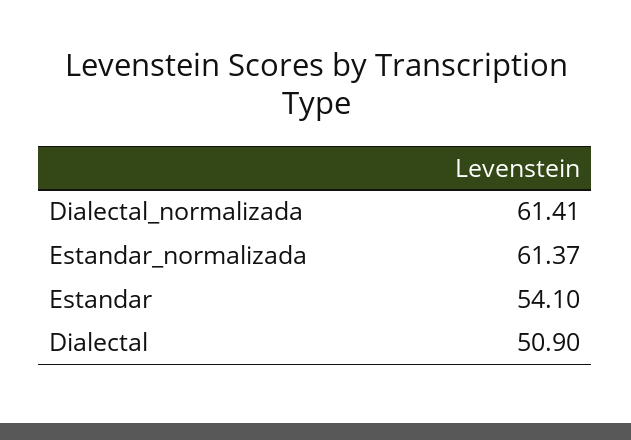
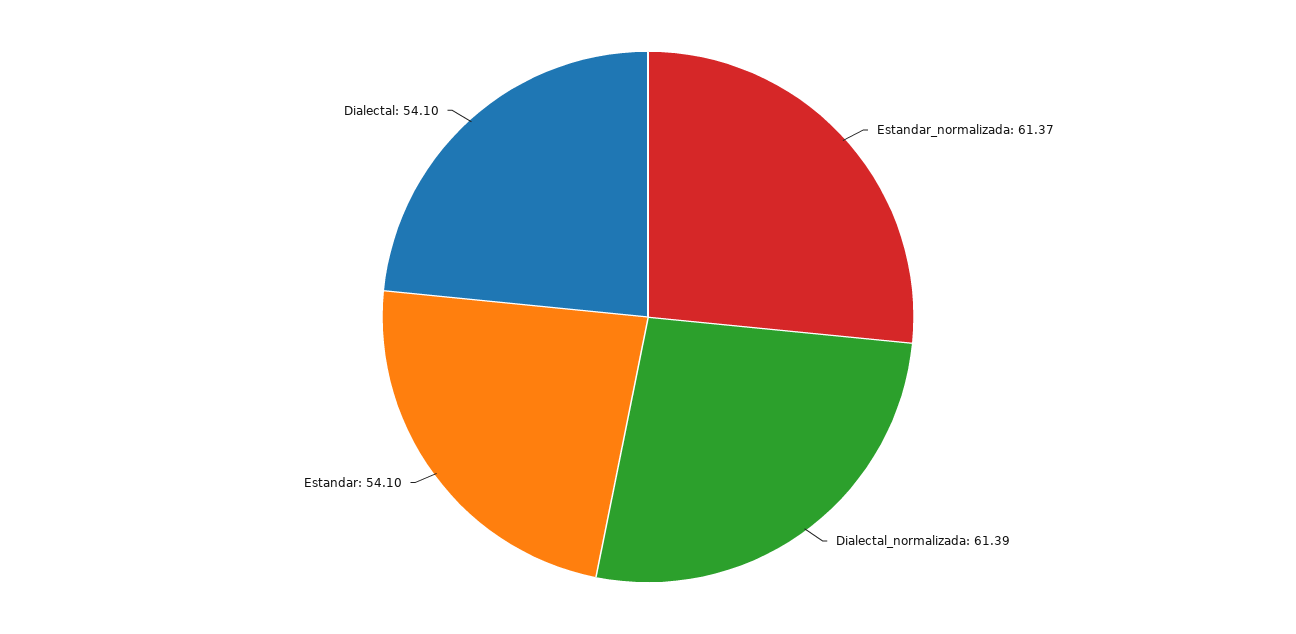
Dialectal_normalizada: 61.41 -> 61.39
Dialectal: 50.9 -> 54.1

